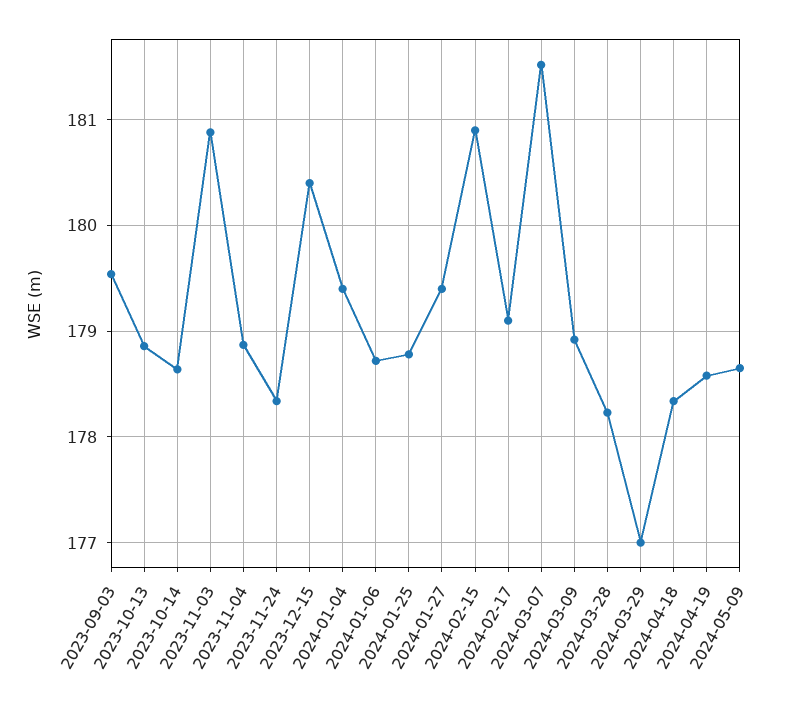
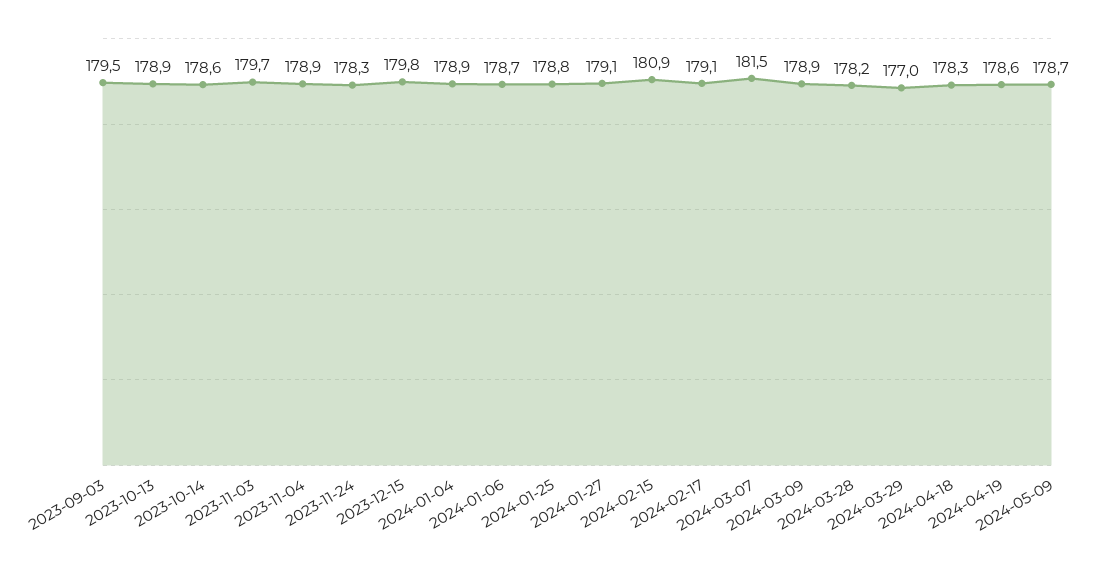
2023-11-03: 180.9 -> 179.7
2023-12-15: 180.4 -> 179.8
2024-01-04: 179.4 -> 178.9
2024-01-27: 179.4 -> 179.1

